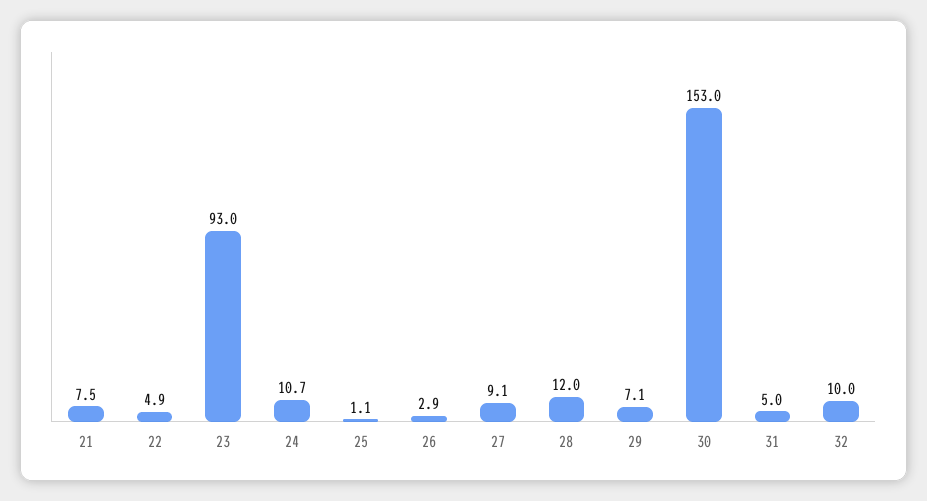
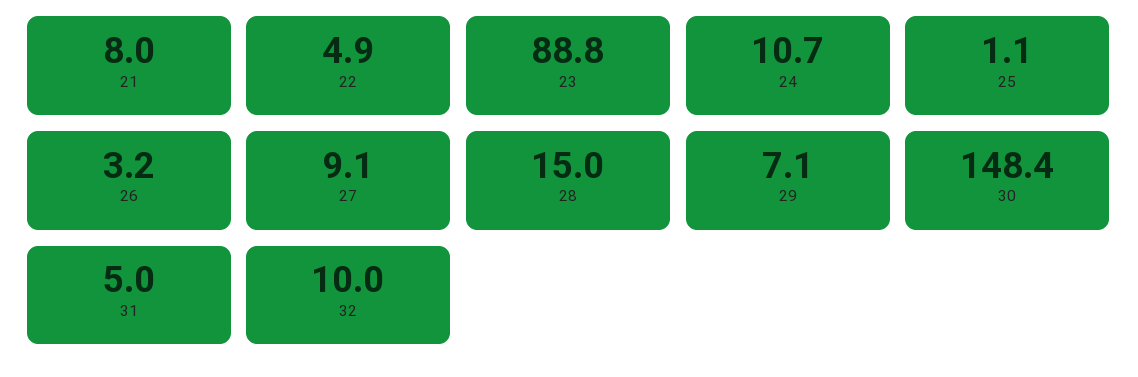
21: 7.5 -> 8
23: 93 -> 88.8
26: 2.9 -> 3.2
28: 12 -> 15
30: 153 -> 148.4

